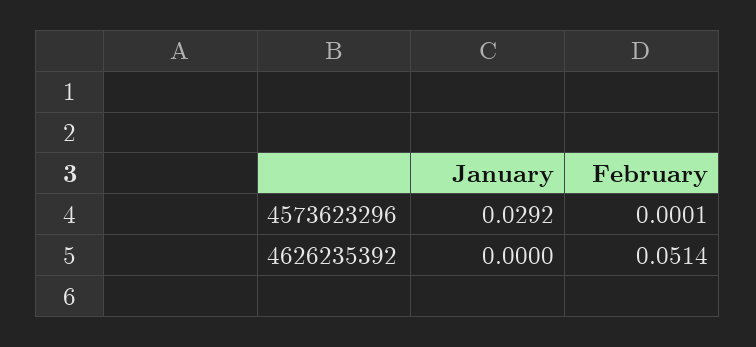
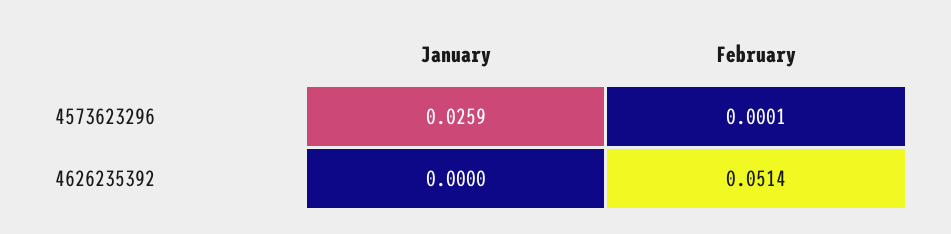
January, 4573623296: 0.0292 -> 0.0259

